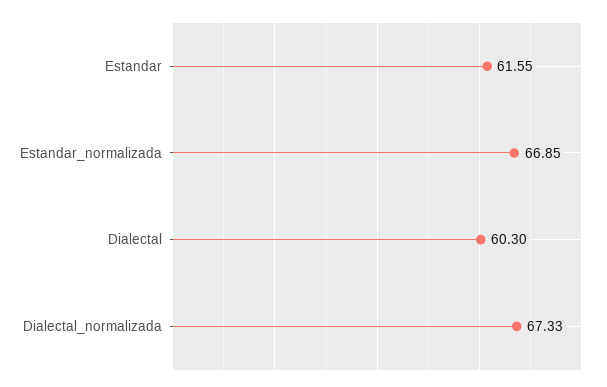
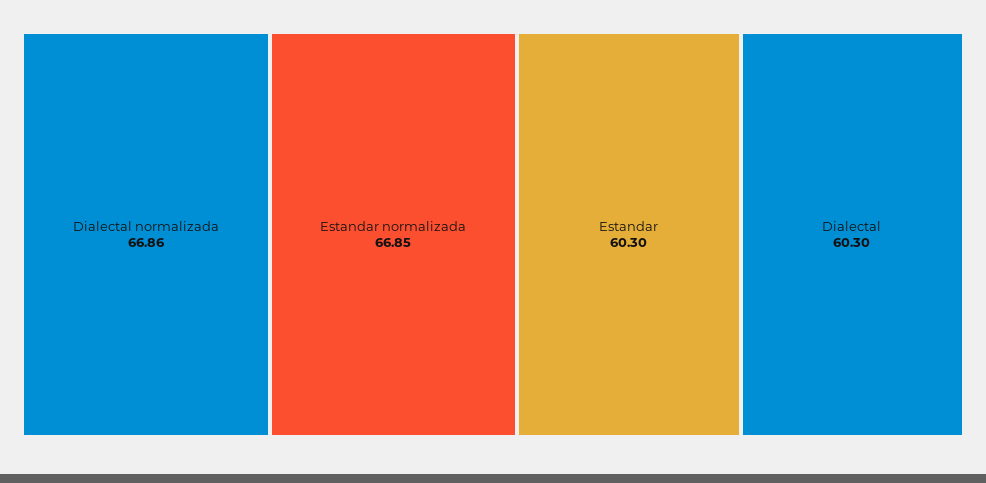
Estandar: 61.55 -> 60.3
Dialectal_normalizada: 67.33 -> 66.86

